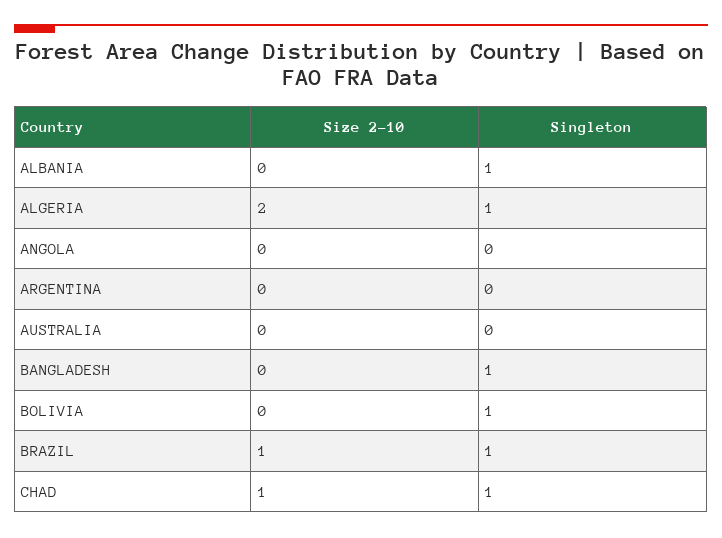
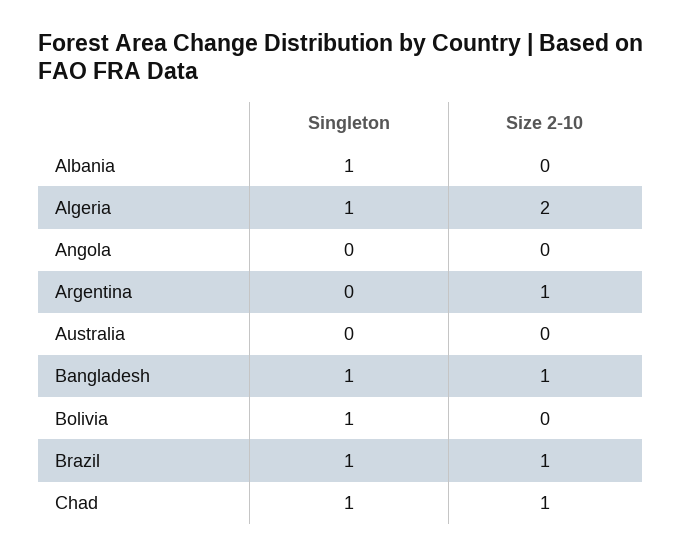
Size 2-10, ARGENTINA: 0 -> 1
Size 2-10, BANGLADESH: 0 -> 1

